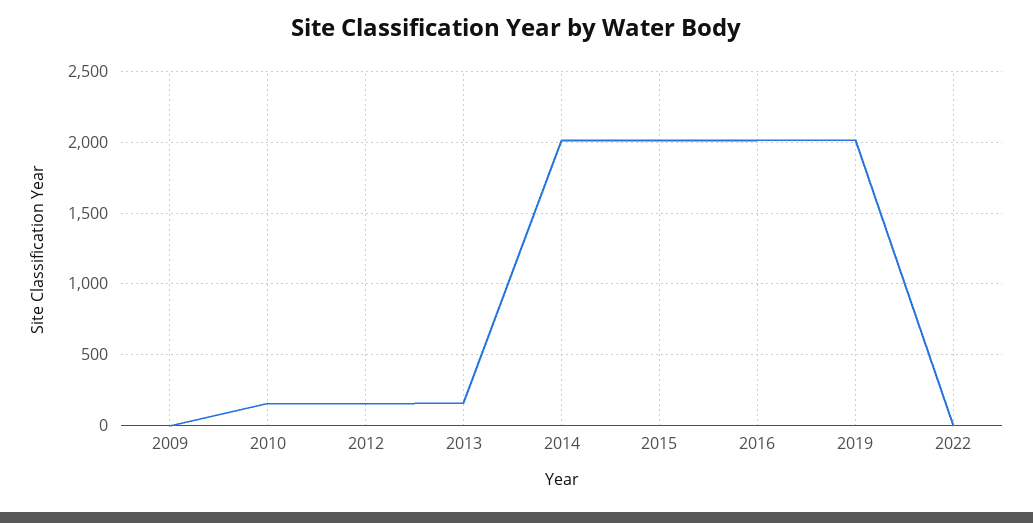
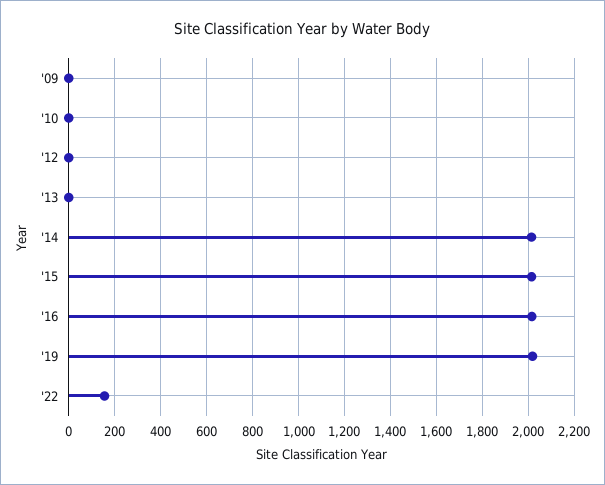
2010: 150 -> 0
2012: 150 -> 0
2013: 150 -> 0
2022: 0 -> 150

